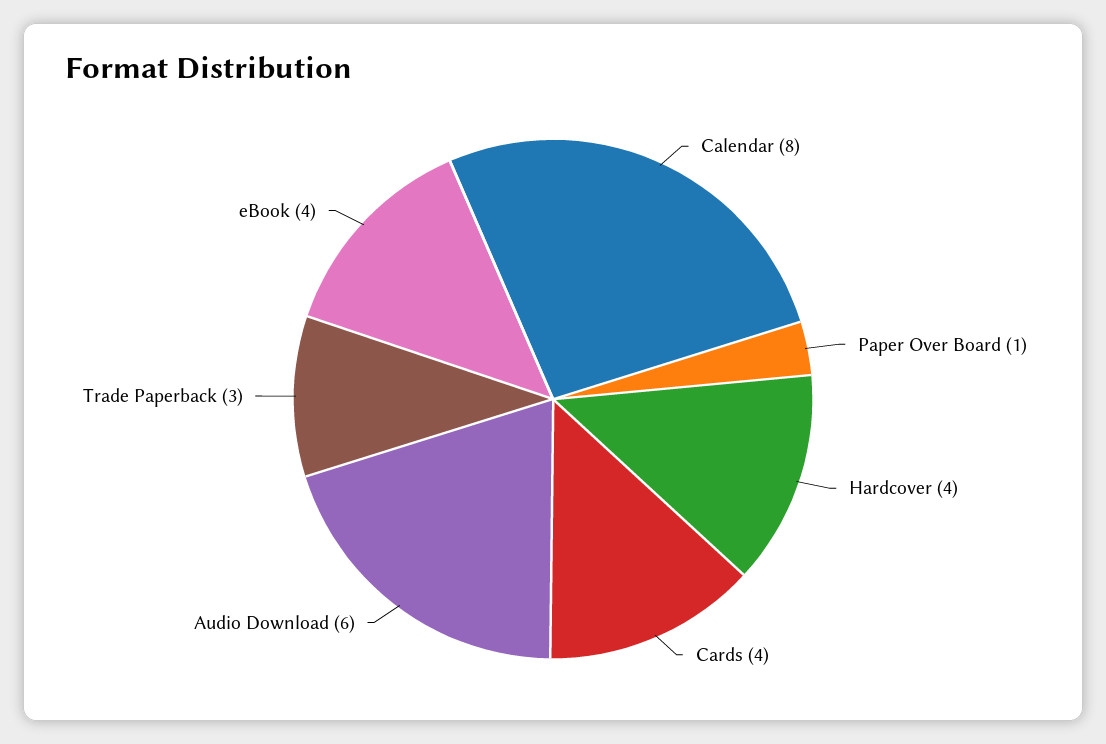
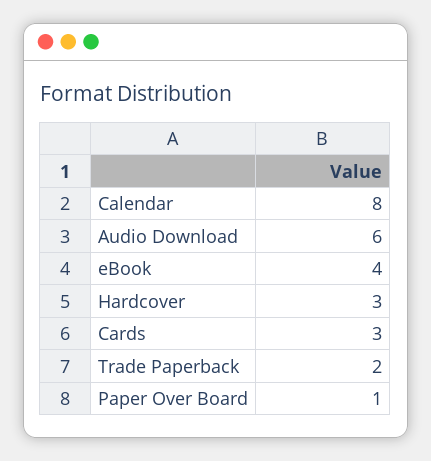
Hardcover: 4 -> 3
Cards: 4 -> 3
Trade Paperback: 3 -> 2

